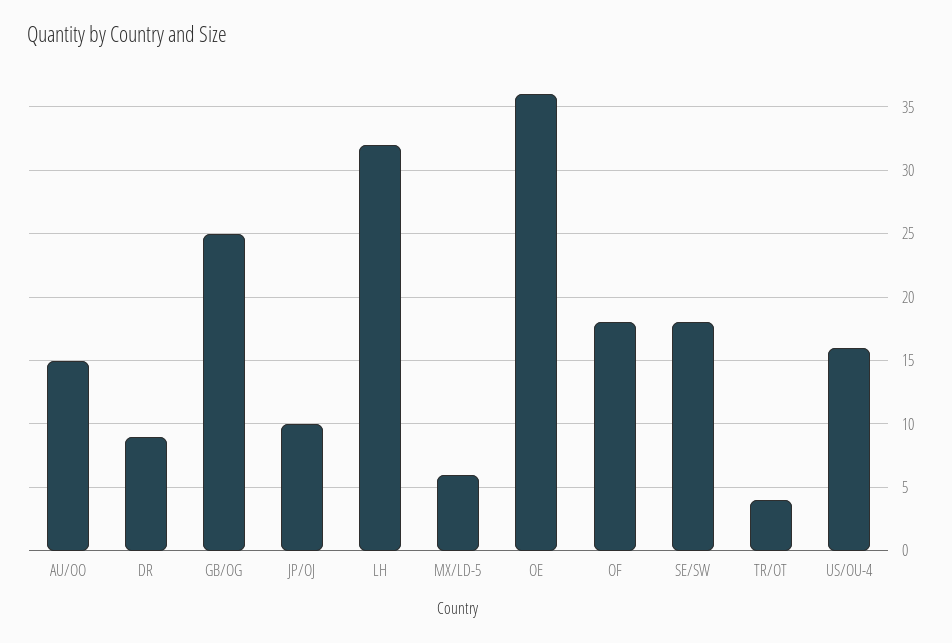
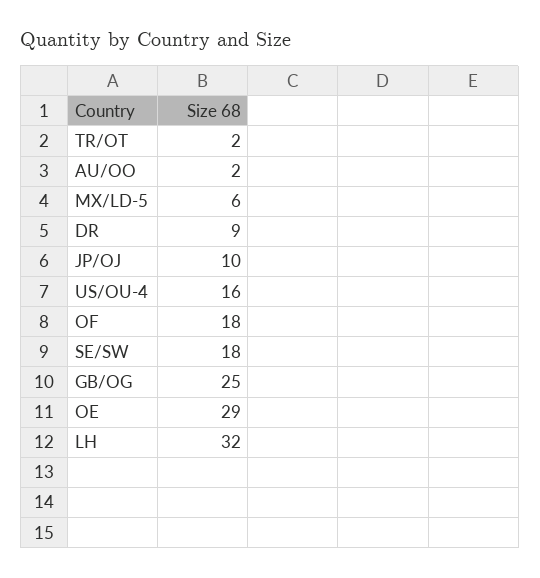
AU/OO: 15 -> 2
OE: 36 -> 29
TR/OT: 4 -> 2

